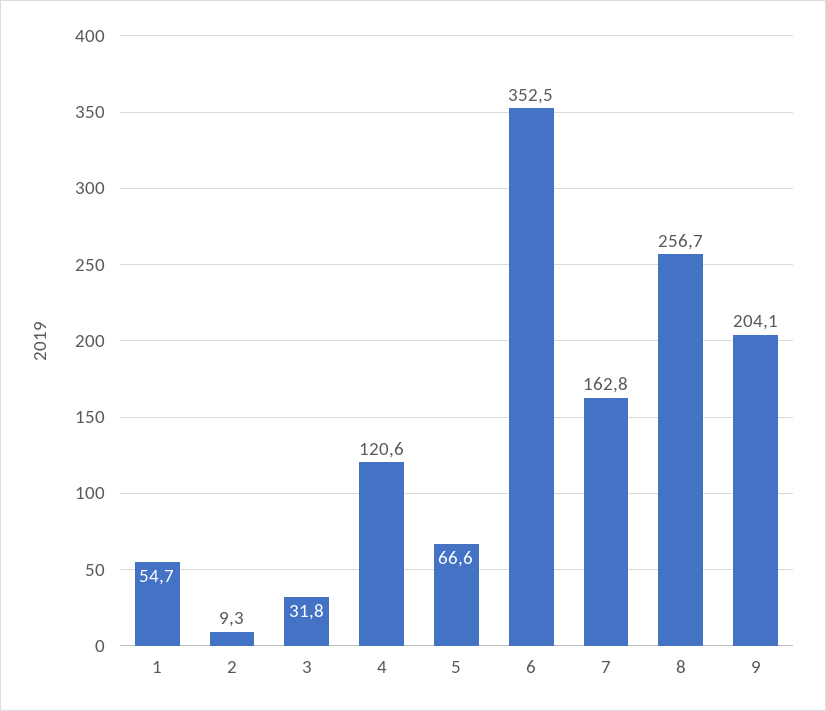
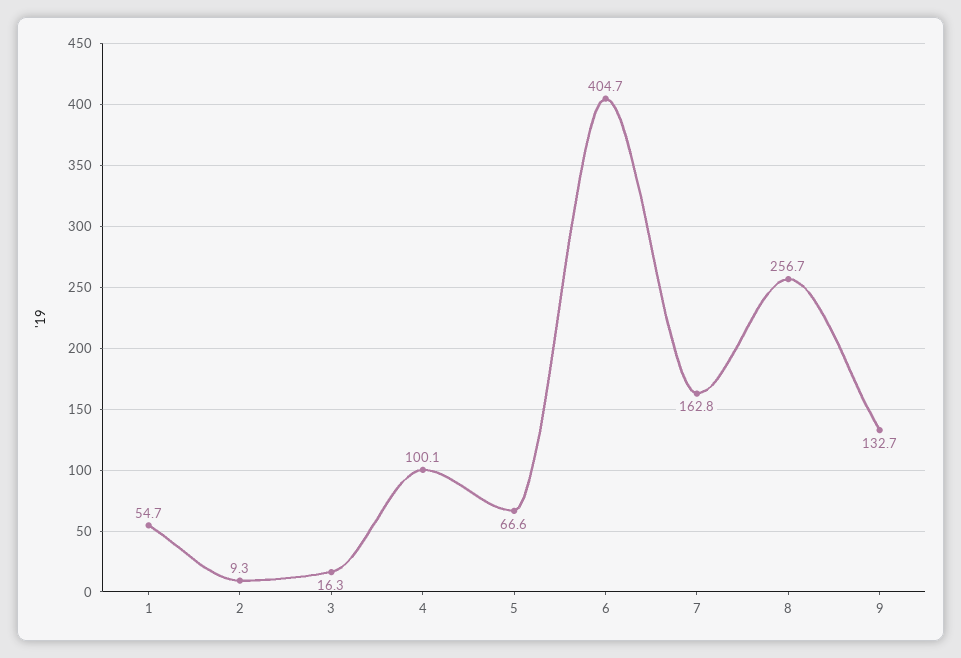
3: 31.8 -> 16.3
4: 120.6 -> 100.1
6: 352.5 -> 404.7
9: 204.1 -> 132.7

